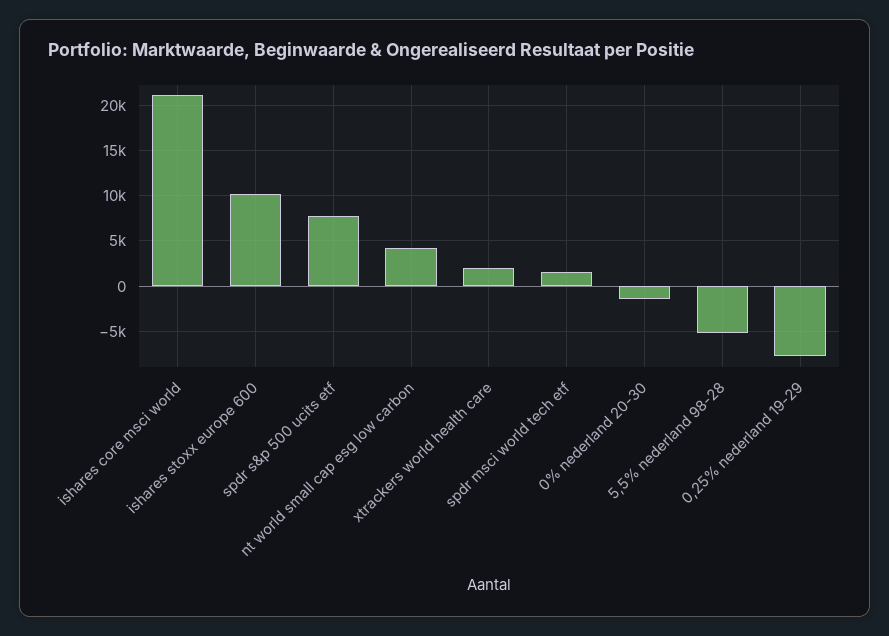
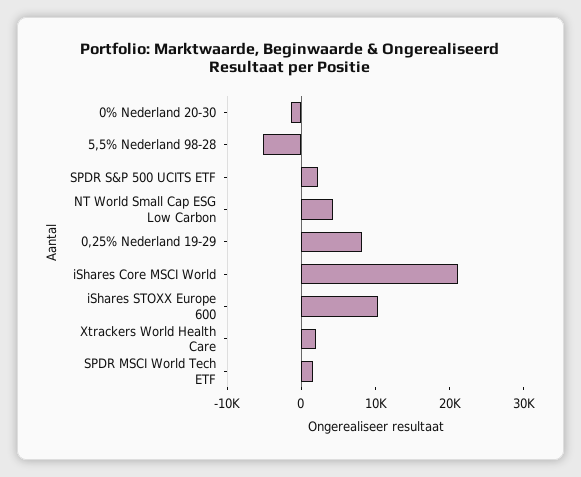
spdr s&p 500 ucits etf: 8000 -> 2000
0,25% nederland 19-29: -8000 -> 8000

